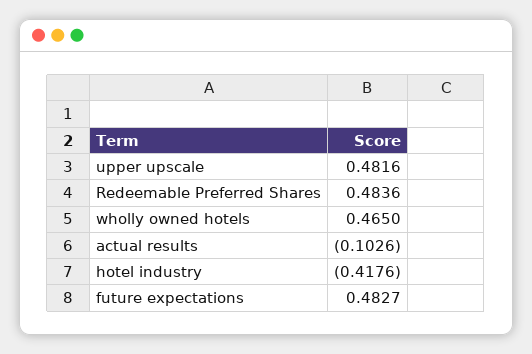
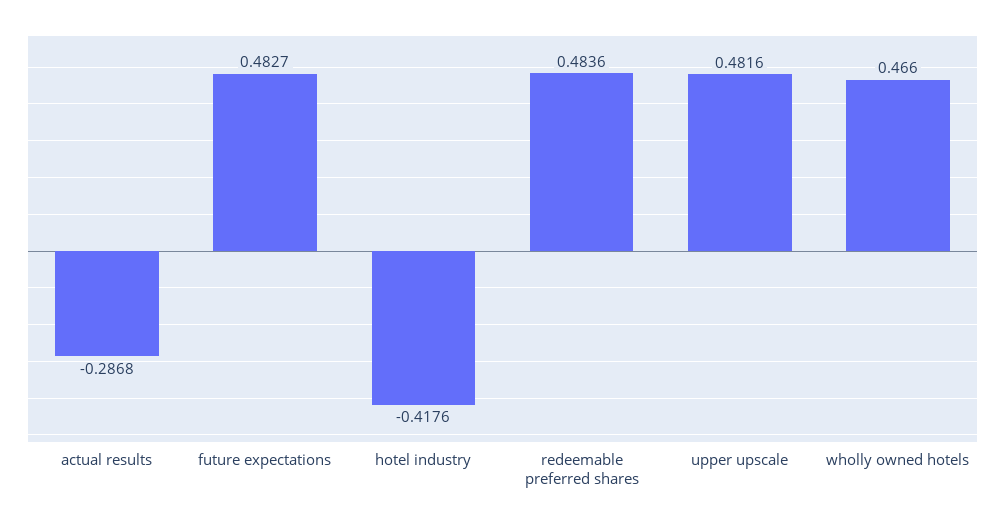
wholly owned hotels: 0.465 -> 0.466
actual results: -0.1026 -> -0.2868

